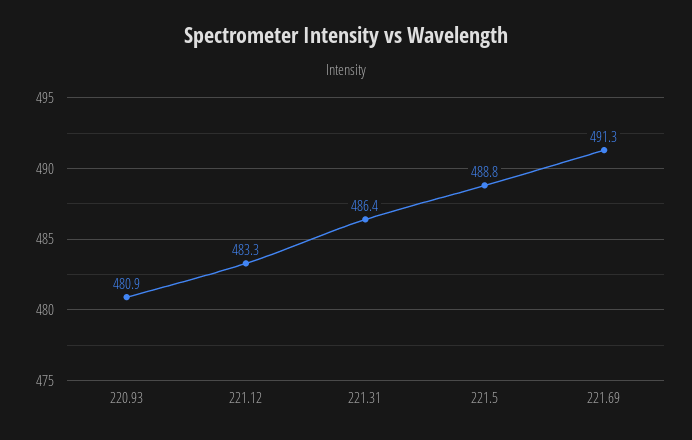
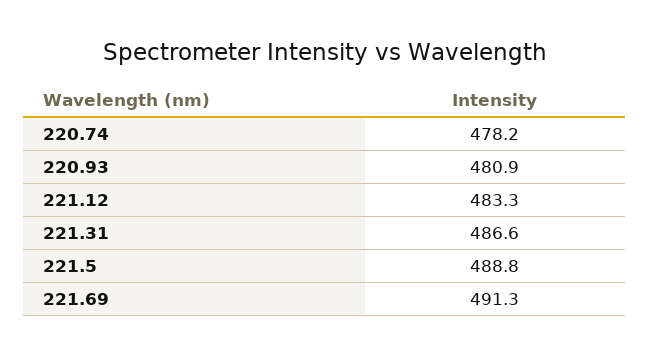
221.31: 486.4 -> 486.6
220.74: none -> 478.2

